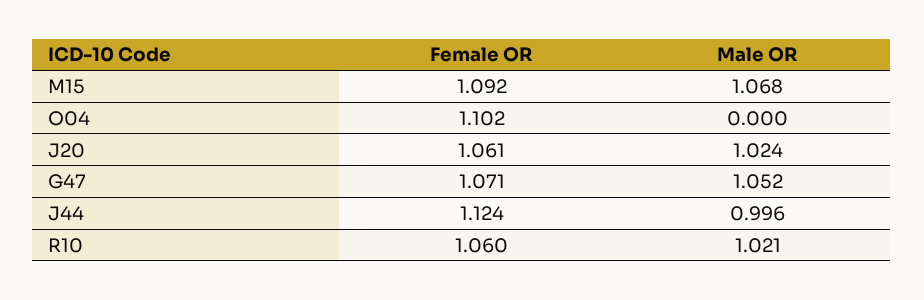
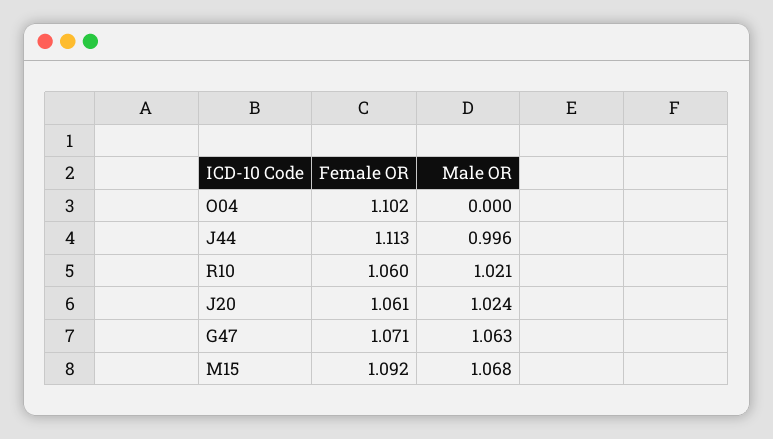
Male OR, G47: 1.052 -> 1.063
Female OR, J44: 1.124 -> 1.113

